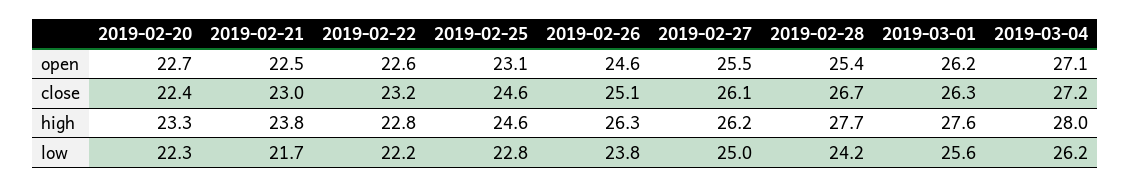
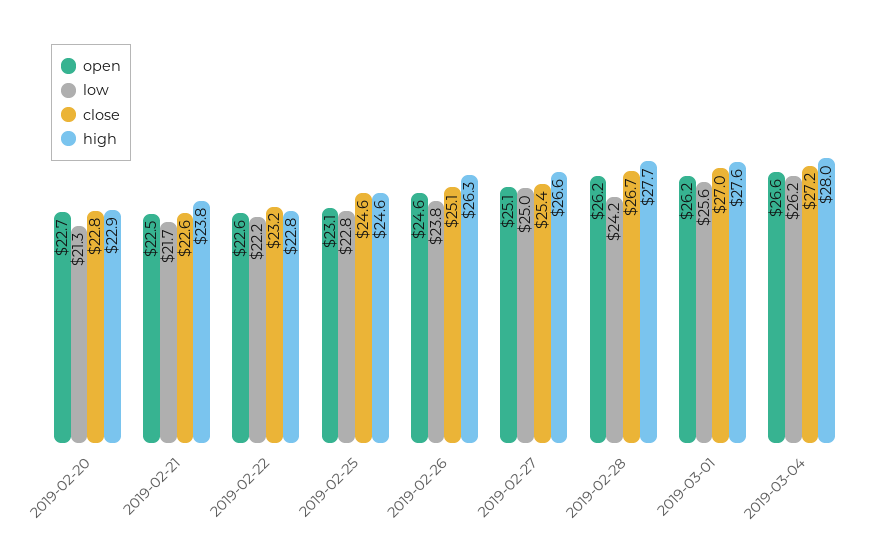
open, 2019-02-27: 25.5 -> 25.1
open, 2019-02-28: 25.4 -> 26.2
open, 2019-03-04: 27.1 -> 26.6
close, 2019-02-20: 22.4 -> 22.8
close, 2019-02-21: 23 -> 22.6
close, 2019-02-27: 26.1 -> 25.4
close, 2019-03-01: 26.3 -> 27
high, 2019-02-20: 23.3 -> 22.9
high, 2019-02-27: 26.2 -> 26.6
low, 2019-02-20: 22.3 -> 21.3

